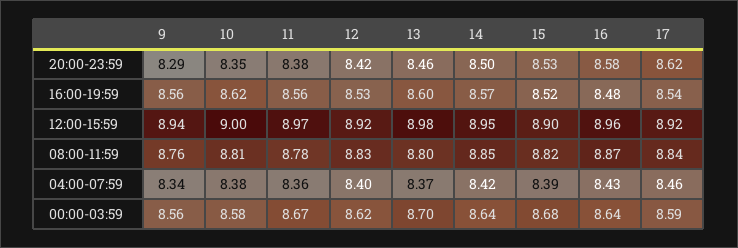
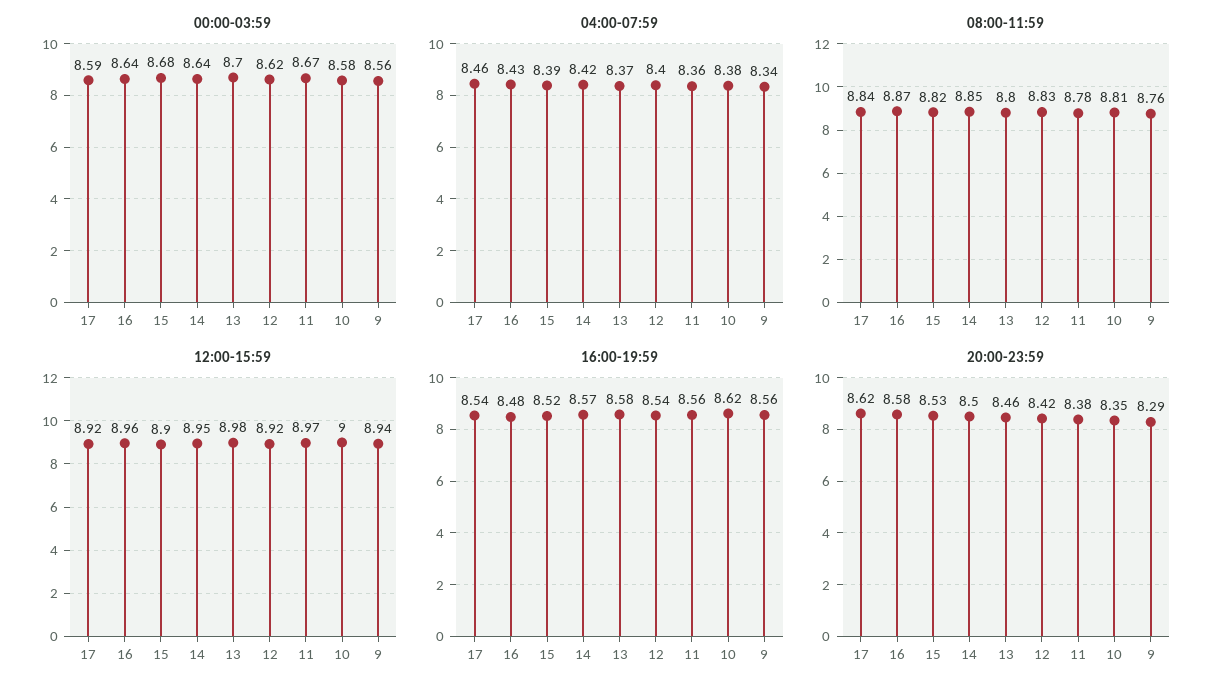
16:00-19:59, 12: 8.53 -> 8.54
16:00-19:59, 13: 8.6 -> 8.58

